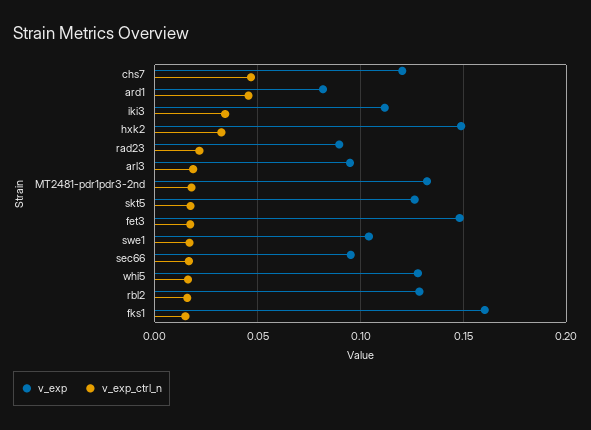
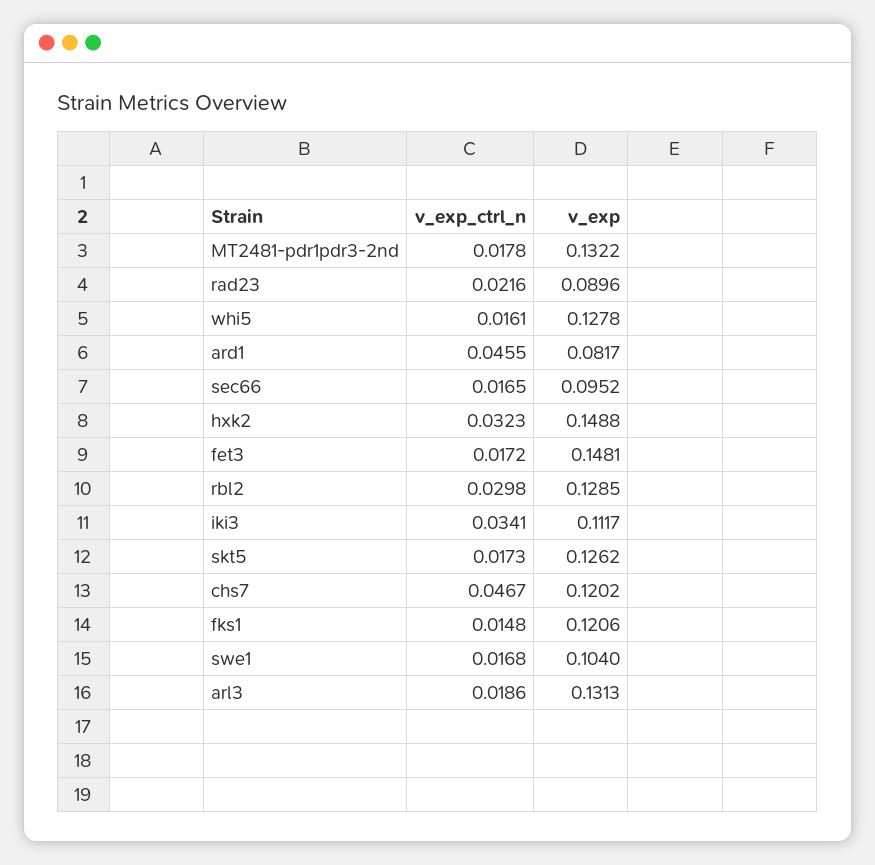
v_exp, arl3: 0.095 -> 0.1313
v_exp_ctrl_n, rbl2: 0.015 -> 0.0298
v_exp, fks1: 0.16 -> 0.1206

